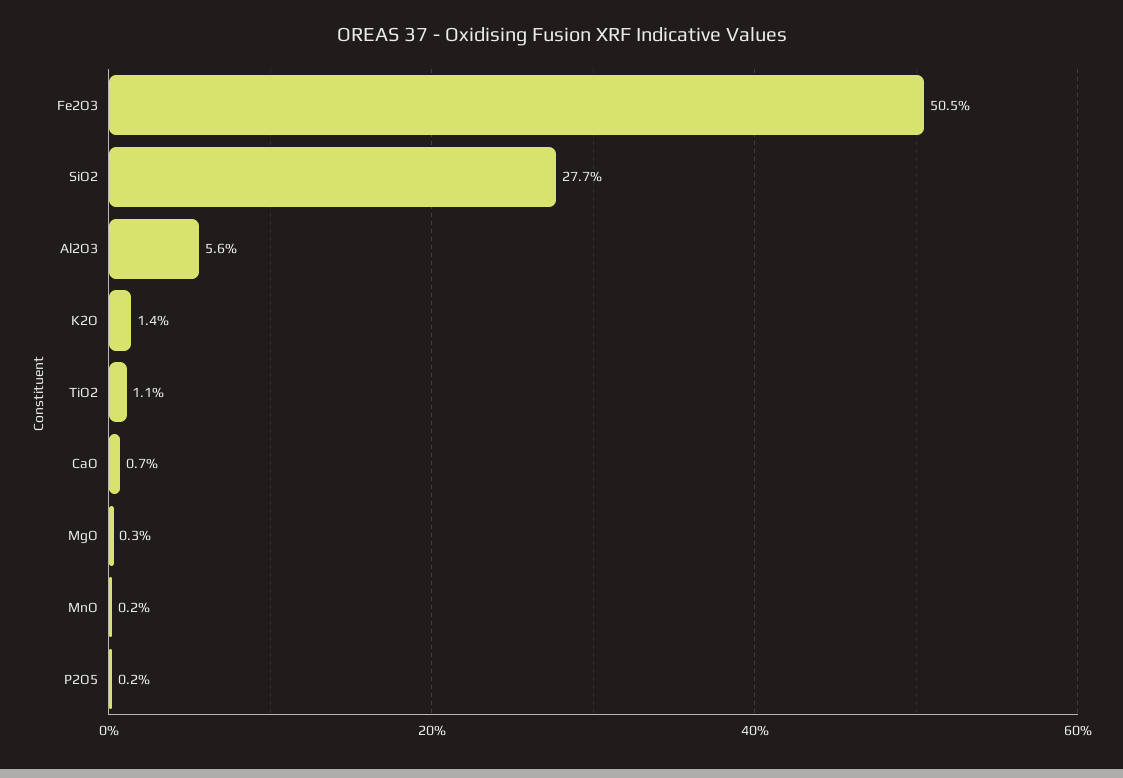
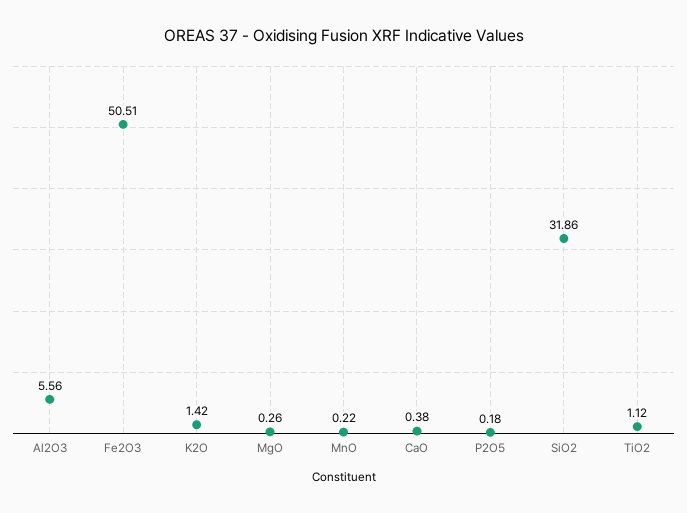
SiO2: 27.7 -> 31.86
CaO: 0.7 -> 0.38

